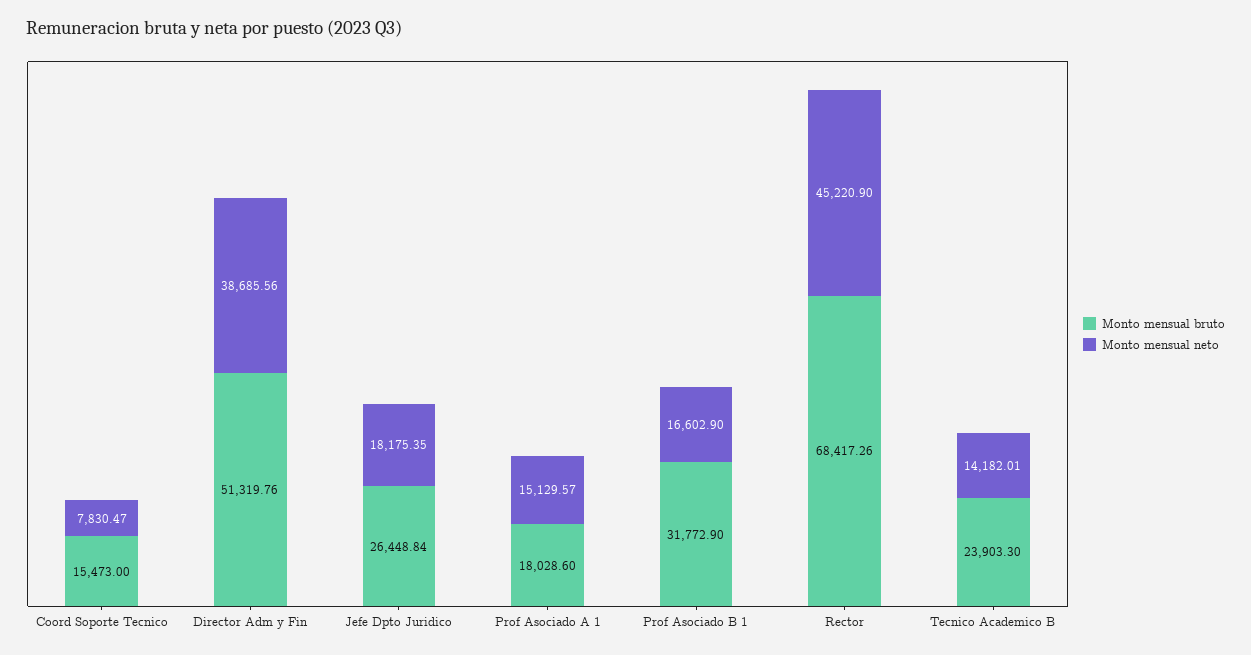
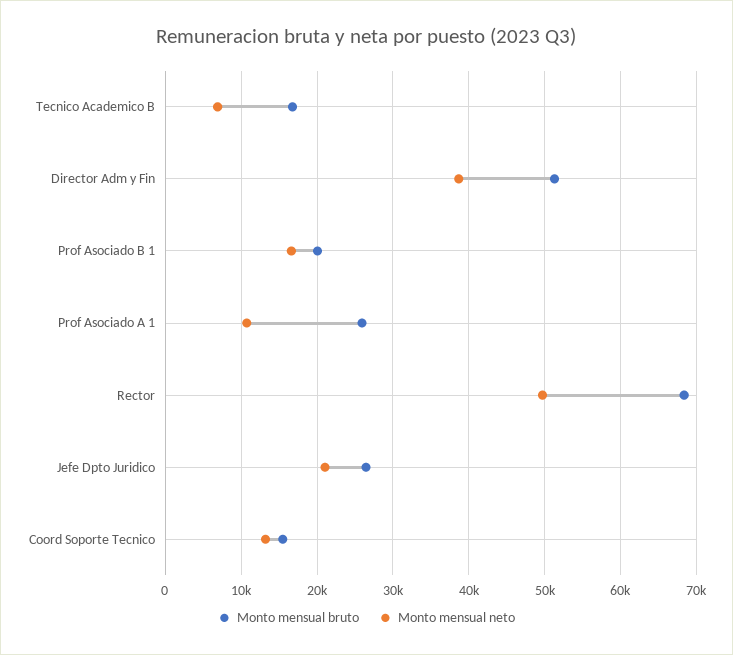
Monto mensual neto, Coord Soporte Tecnico: 7830.47 -> 13000
Monto mensual neto, Jefe Dpto Juridico: 18175.35 -> 21000
Monto mensual bruto, Prof Asociado A 1: 18028.6 -> 26000
Monto mensual neto, Prof Asociado A 1: 15129.57 -> 11000
Monto mensual bruto, Prof Asociado B 1: 31772.9 -> 20000
Monto mensual neto, Rector: 45220.9 -> 50000
Monto mensual bruto, Tecnico Academico B: 23903.3 -> 17000
Monto mensual neto, Tecnico Academico B: 14182.01 -> 7000

